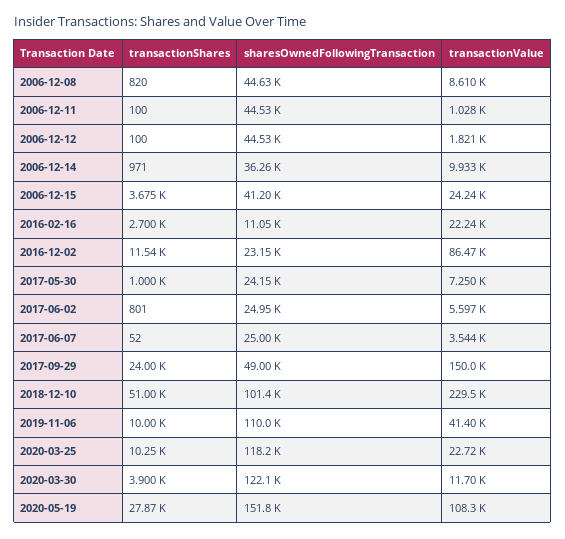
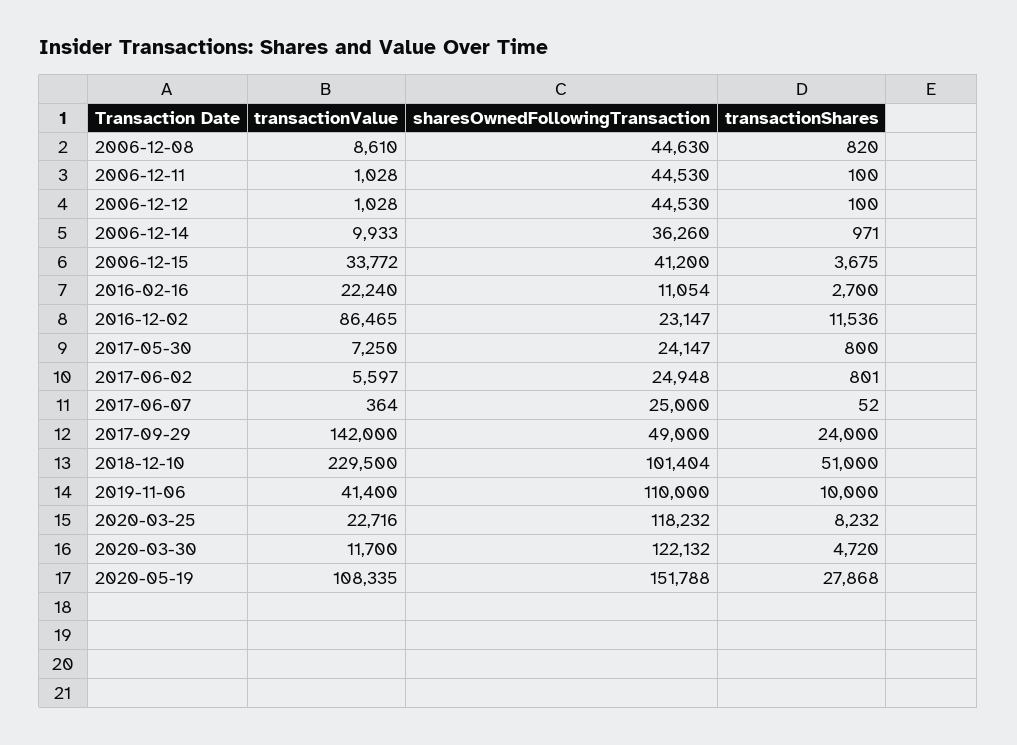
transactionValue, 2006-12-12: 1821 -> 1028
transactionValue, 2006-12-15: 24240 -> 33772
transactionShares, 2017-05-30: 1000 -> 800
transactionValue, 2017-06-07: 3544 -> 364
transactionValue, 2017-09-29: 150000 -> 142000
transactionShares, 2020-03-25: 10250 -> 8232
transactionShares, 2020-03-30: 3900 -> 4720

